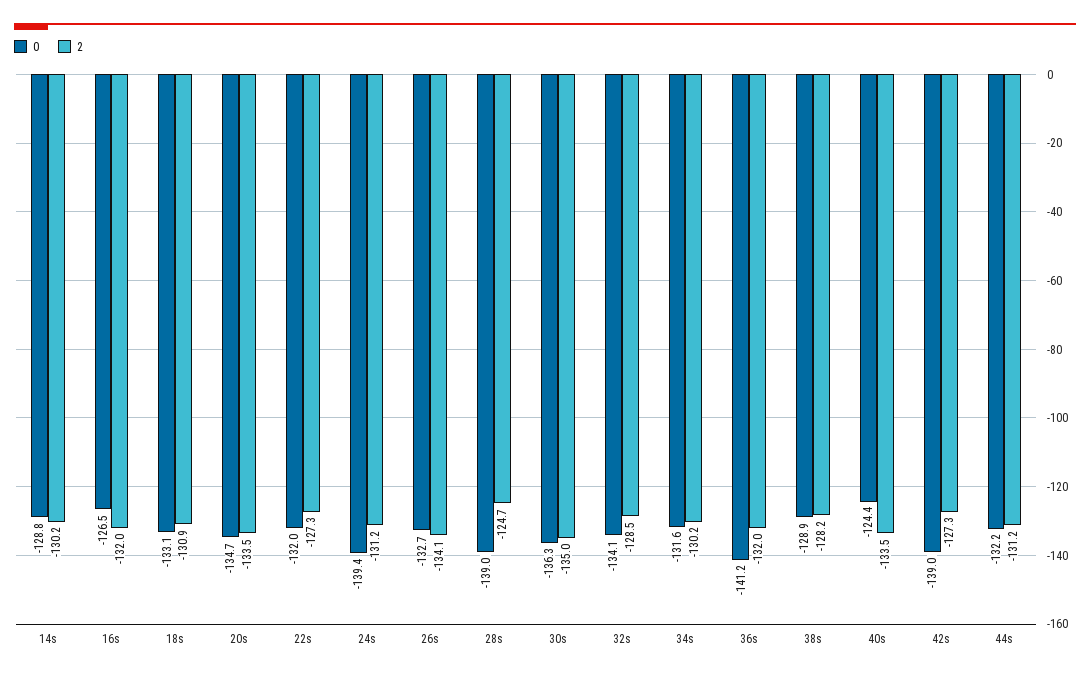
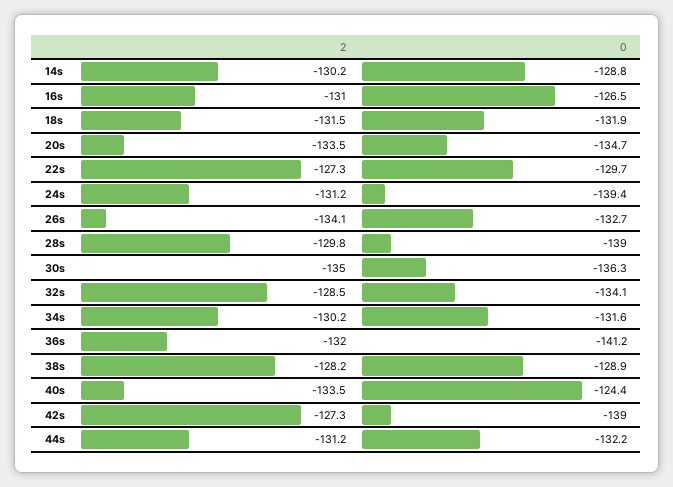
2, 16s: -132 -> -131
0, 18s: -133.1 -> -131.9
2, 18s: -130.9 -> -131.5
0, 22s: -132 -> -129.7
2, 28s: -124.7 -> -129.8

